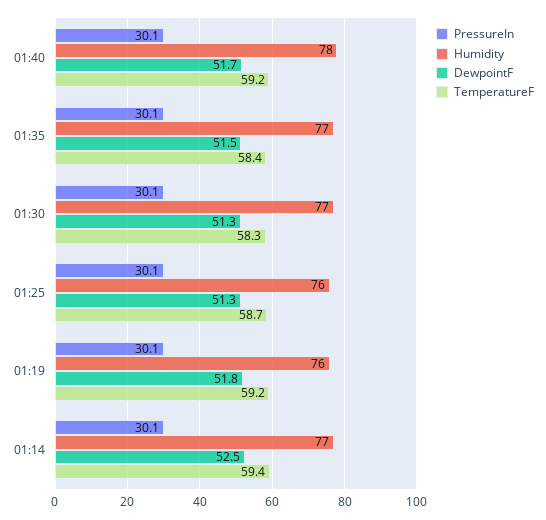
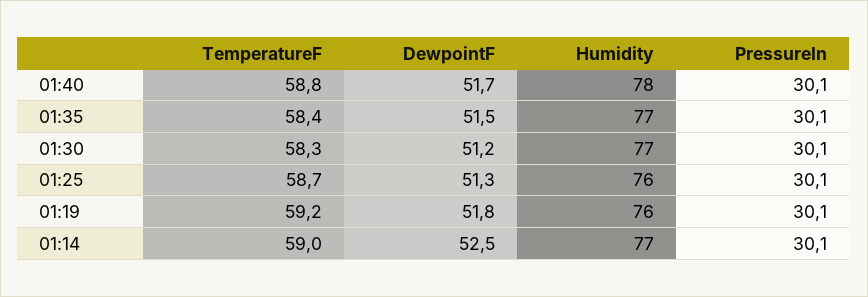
TemperatureF, 01:40: 59.2 -> 58.8
DewpointF, 01:30: 51.3 -> 51.2
TemperatureF, 01:14: 59.4 -> 59

